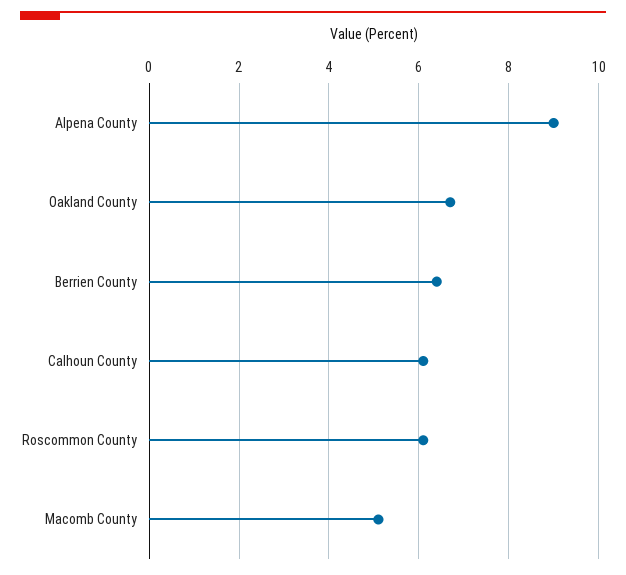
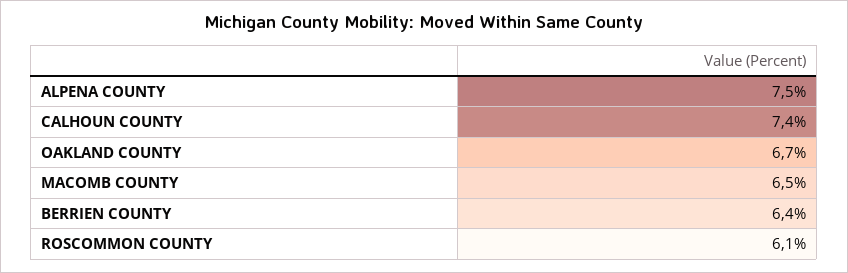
Alpena County: 9 -> 7.5
Calhoun County: 6 -> 7.4
Macomb County: 5 -> 6.5

